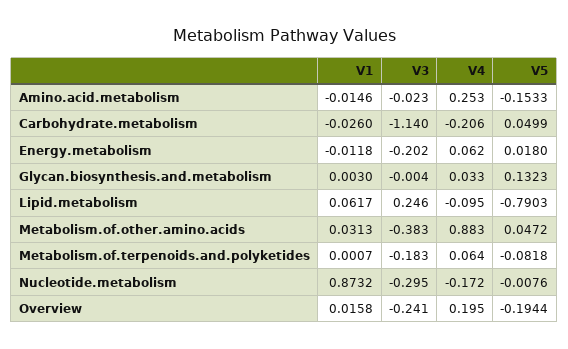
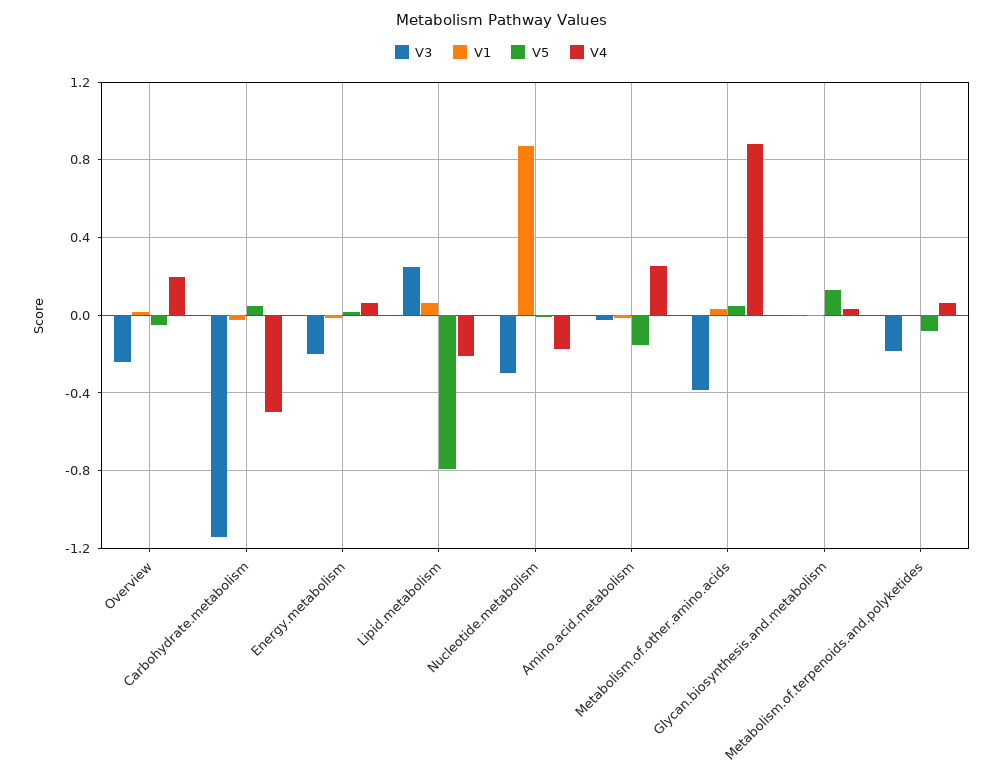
V4, Carbohydrate.metabolism: -0.206 -> -0.5
V4, Lipid.metabolism: -0.095 -> -0.2
V5, Overview: -0.1944 -> -0.05

